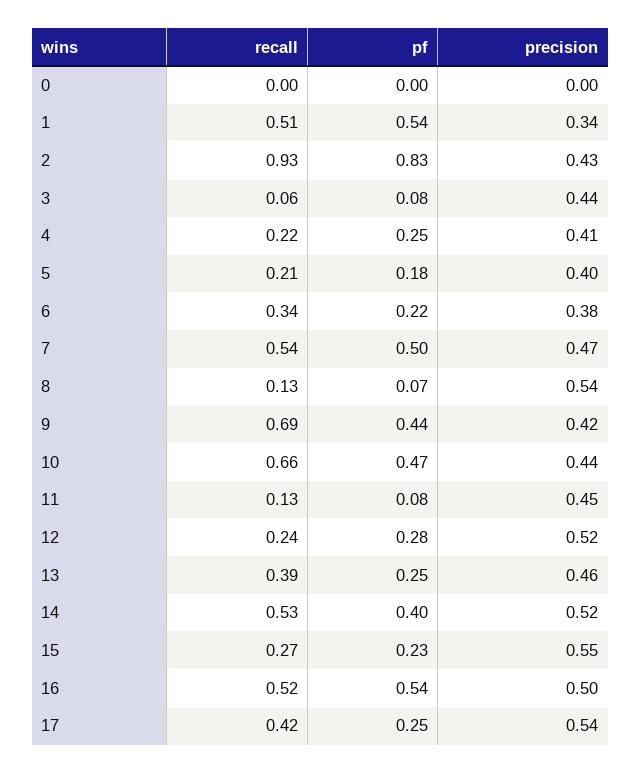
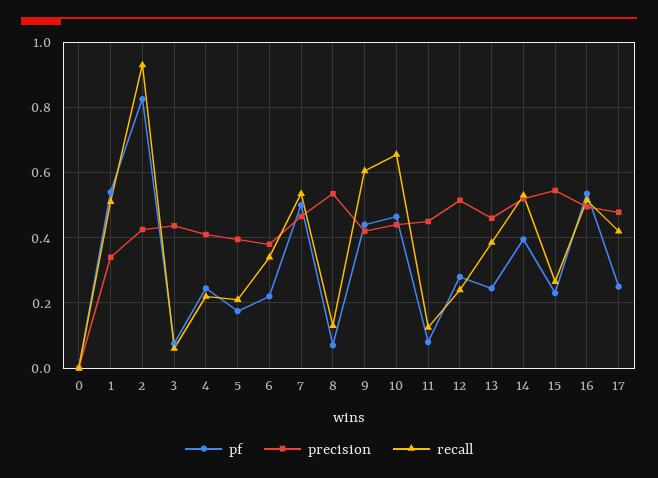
recall, 9: 0.69 -> 0.6
precision, 17: 0.54 -> 0.48

